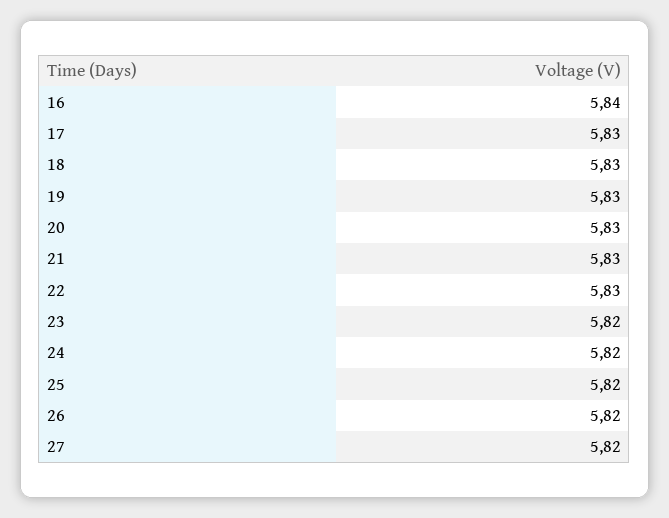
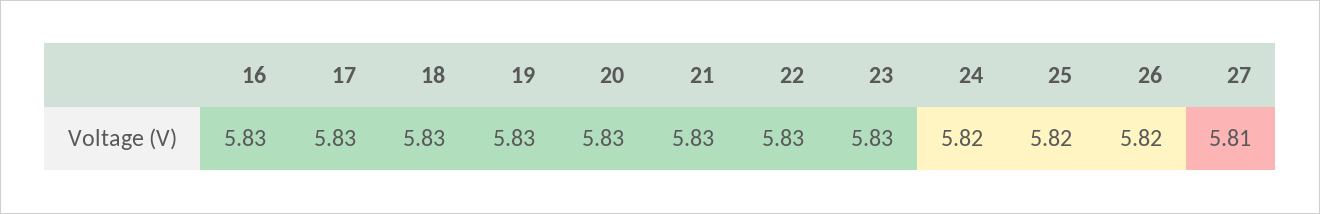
16: 5.84 -> 5.83
23: 5.82 -> 5.83
27: 5.82 -> 5.81

